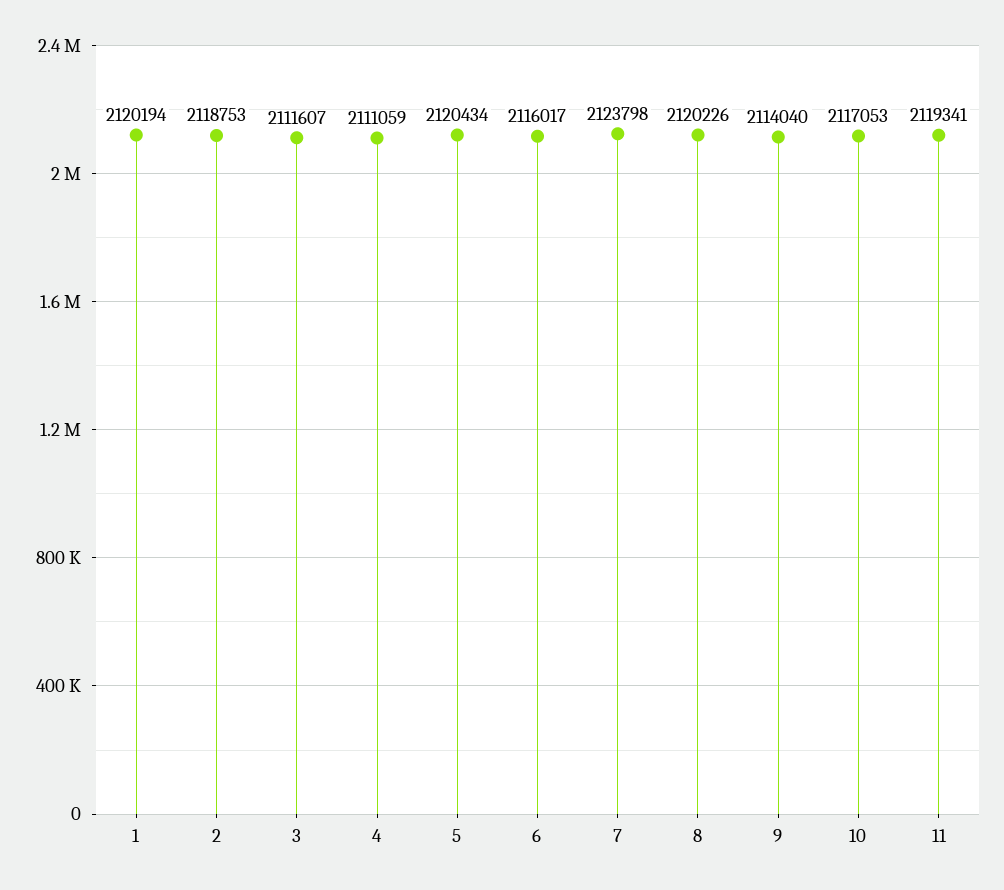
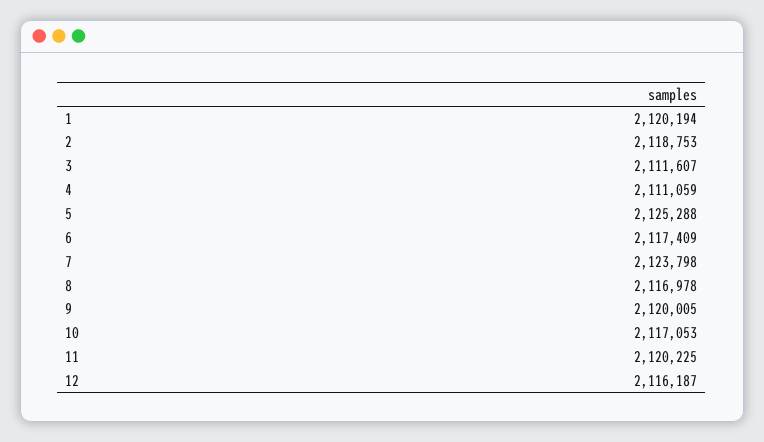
5: 2120434 -> 2125288
6: 2116017 -> 2117409
8: 2120226 -> 2116978
9: 2114040 -> 2120005
11: 2119341 -> 2120225
12: none -> 2116187

